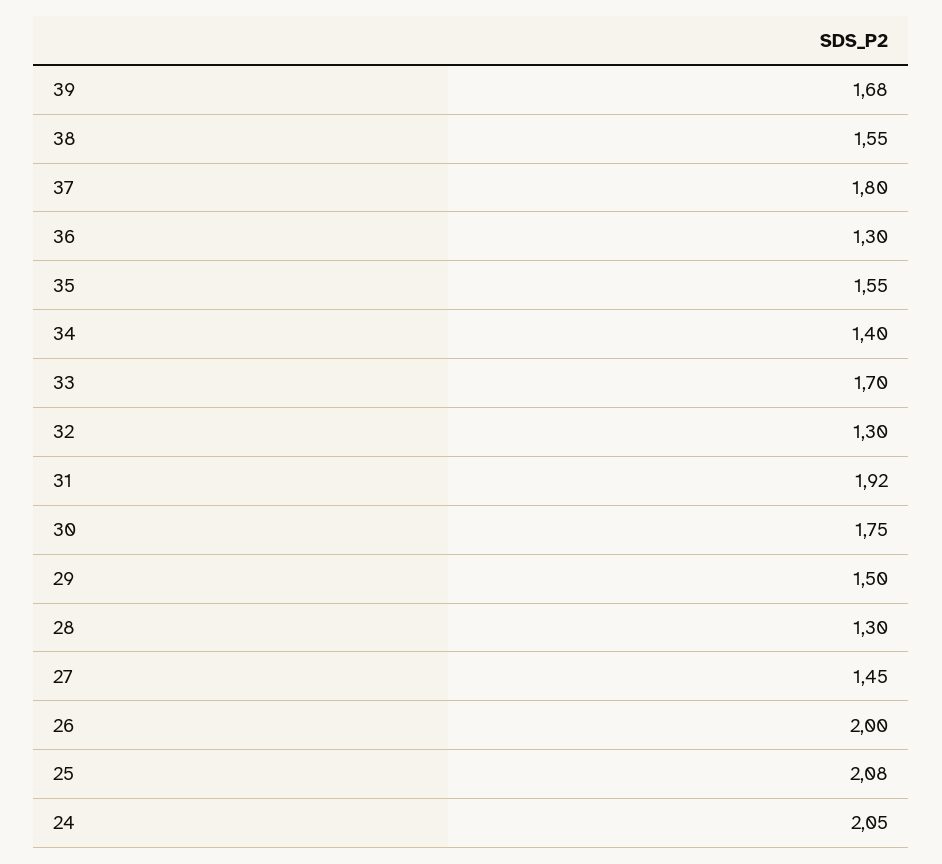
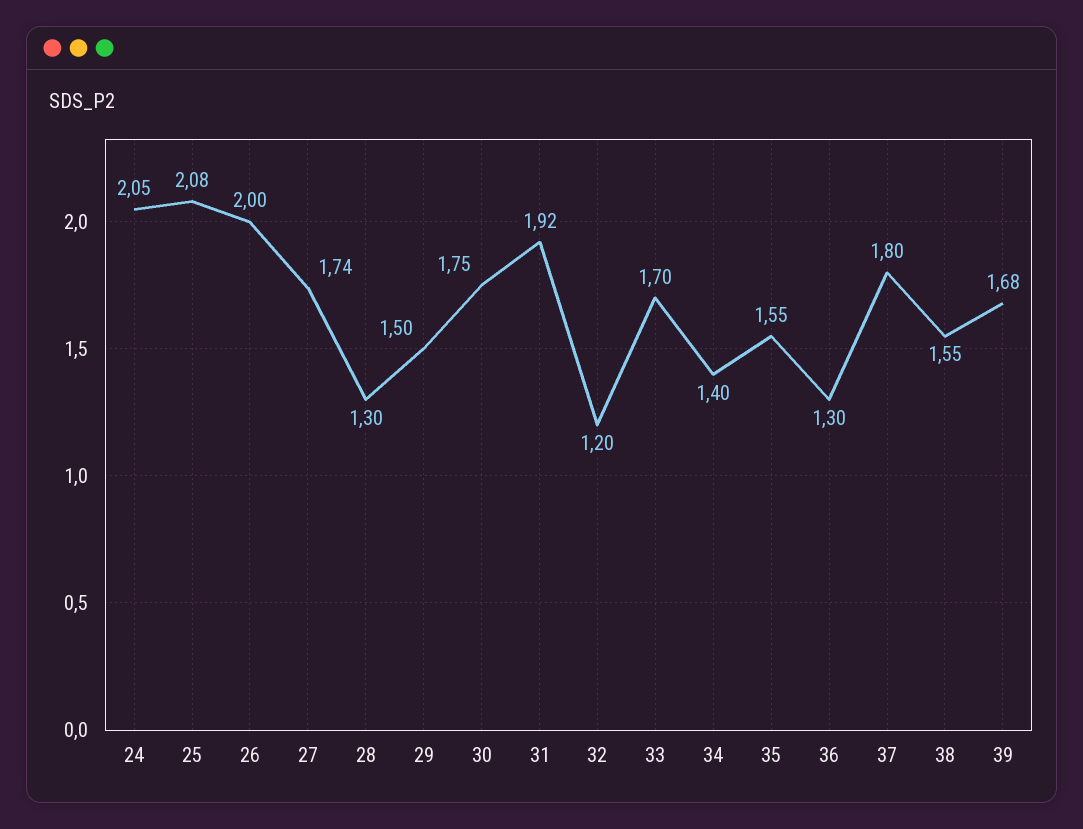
32: 1.3 -> 1.2
27: 1.45 -> 1.74

